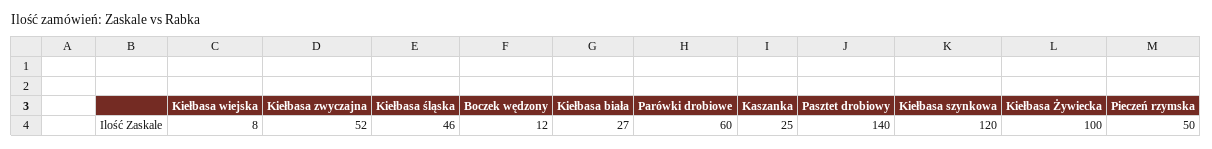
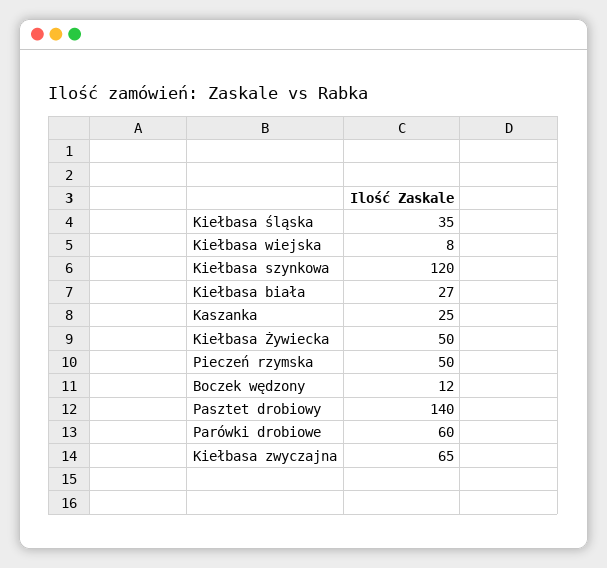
Kiełbasa zwyczajna: 52 -> 65
Kiełbasa śląska: 46 -> 35
Kiełbasa Żywiecka: 100 -> 50

